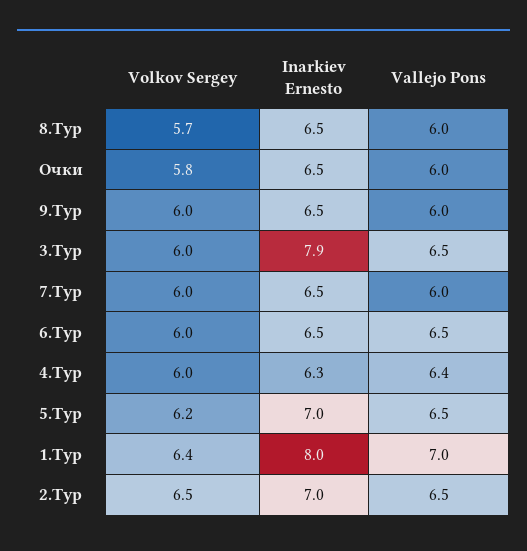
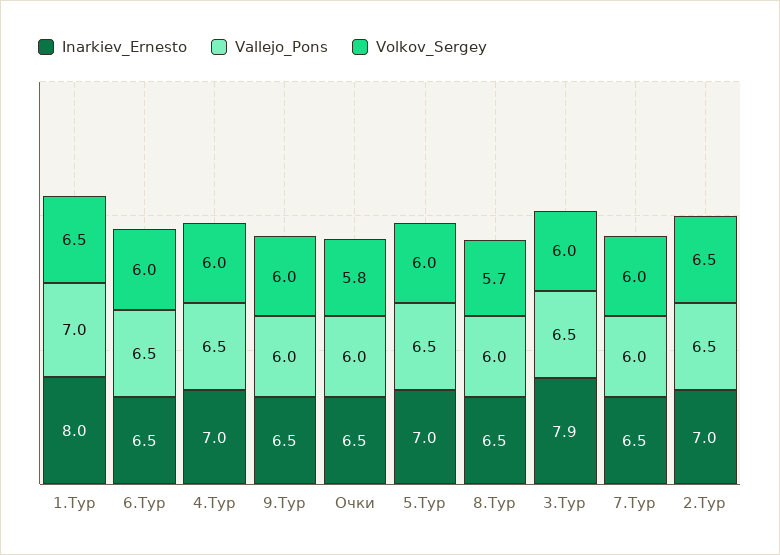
Inarkiev Ernesto, 4.Тур: 6.3 -> 7
Vallejo Pons, 4.Тур: 6.4 -> 6.5
Volkov Sergey, 5.Тур: 6.2 -> 6
Volkov Sergey, 1.Тур: 6.4 -> 6.5

